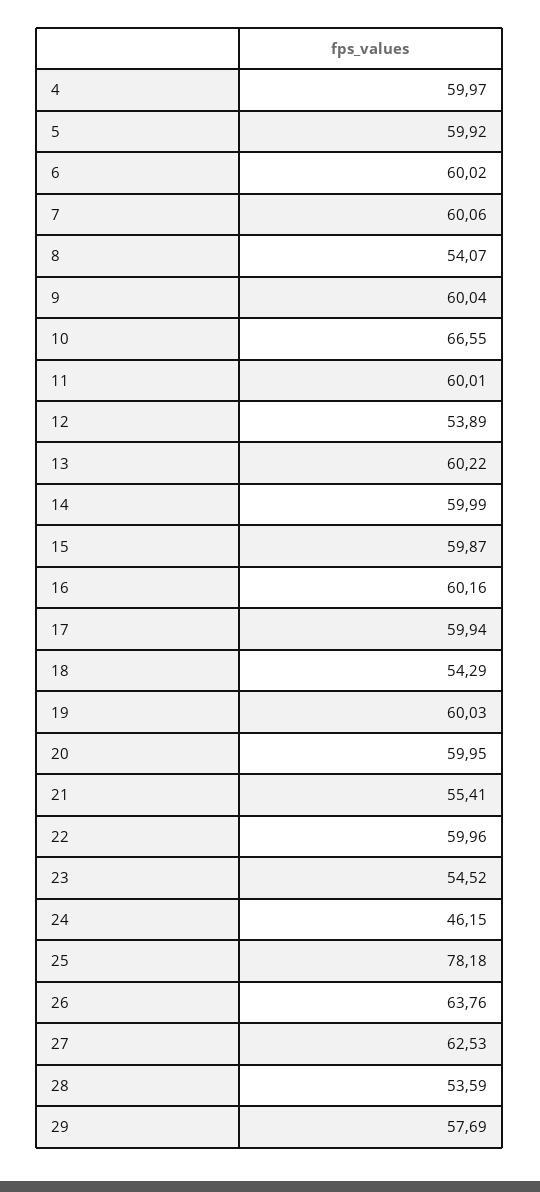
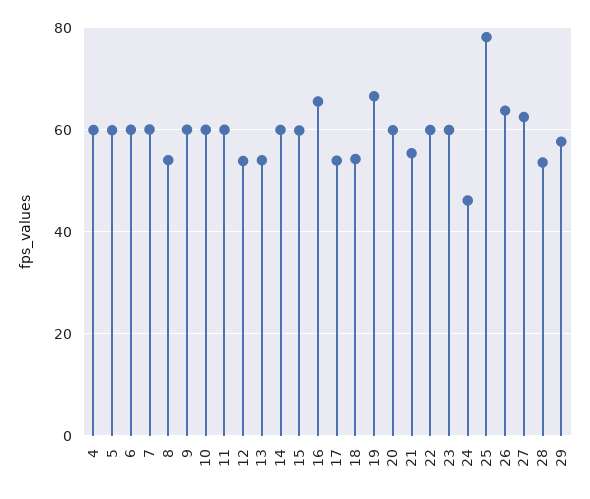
10: 66.55 -> 60
13: 60.22 -> 54
16: 60.16 -> 66
17: 59.94 -> 54
19: 60.03 -> 66
23: 54.52 -> 60

